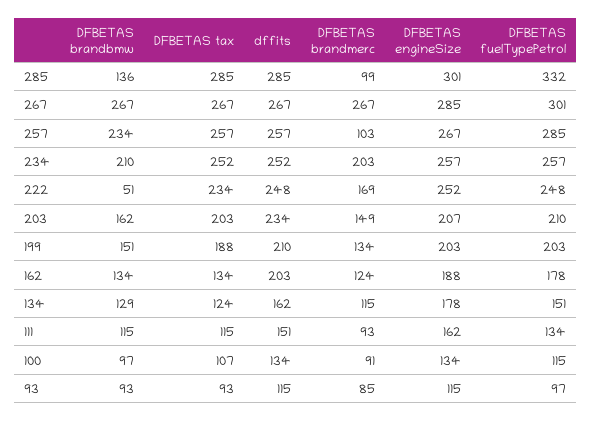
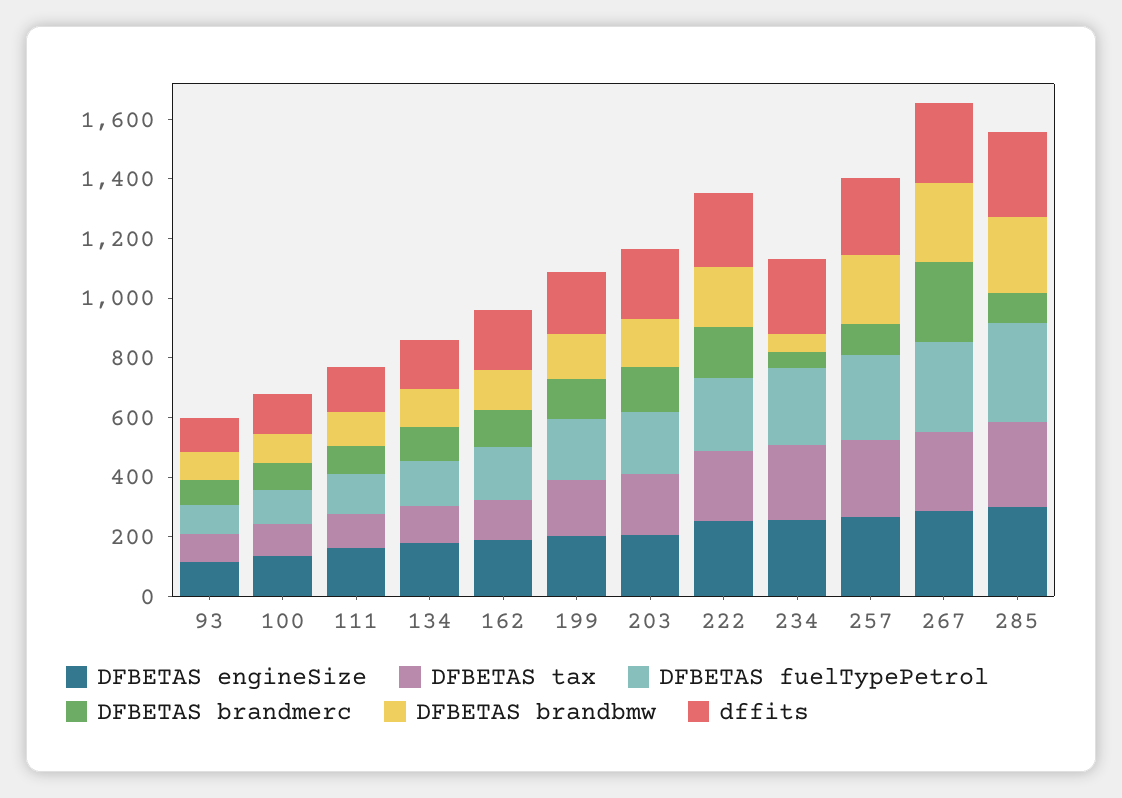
DFBETAS brandbmw, 285: 136 -> 250
DFBETAS brandbmw, 234: 210 -> 50
DFBETAS brandmerc, 234: 203 -> 50
DFBETAS brandbmw, 222: 51 -> 200

